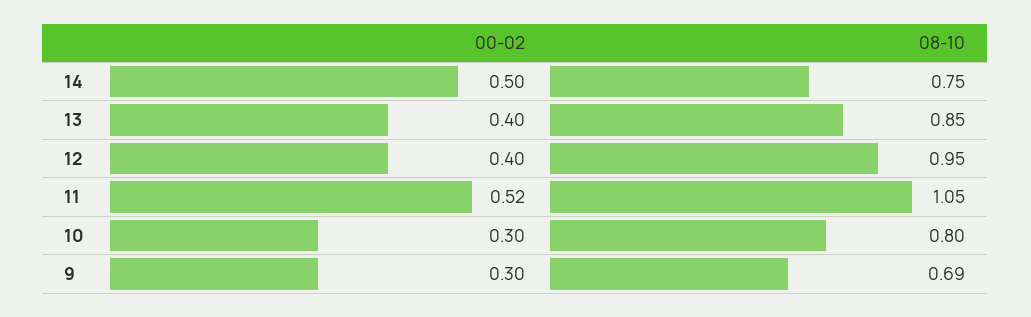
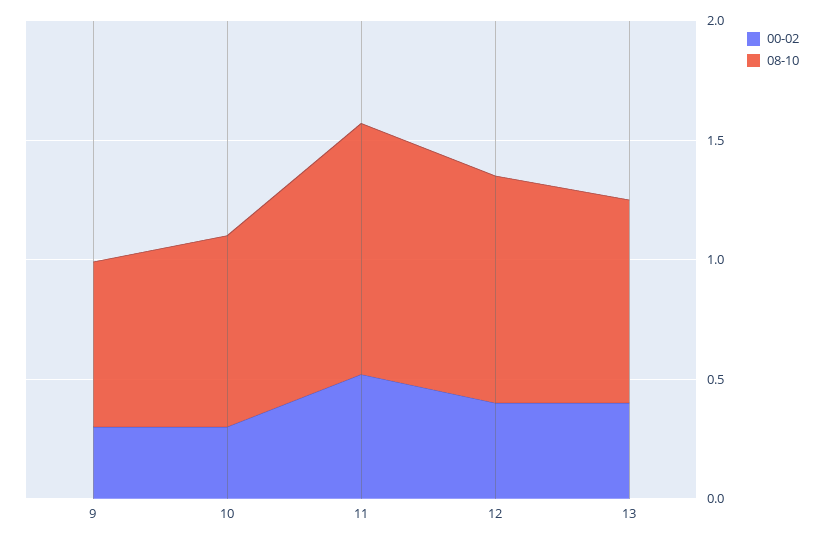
00-02, 14: 0.5 -> none
08-10, 14: 0.75 -> none

